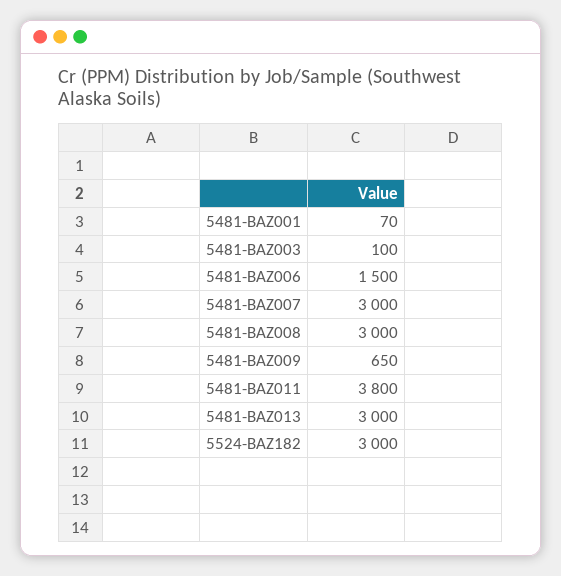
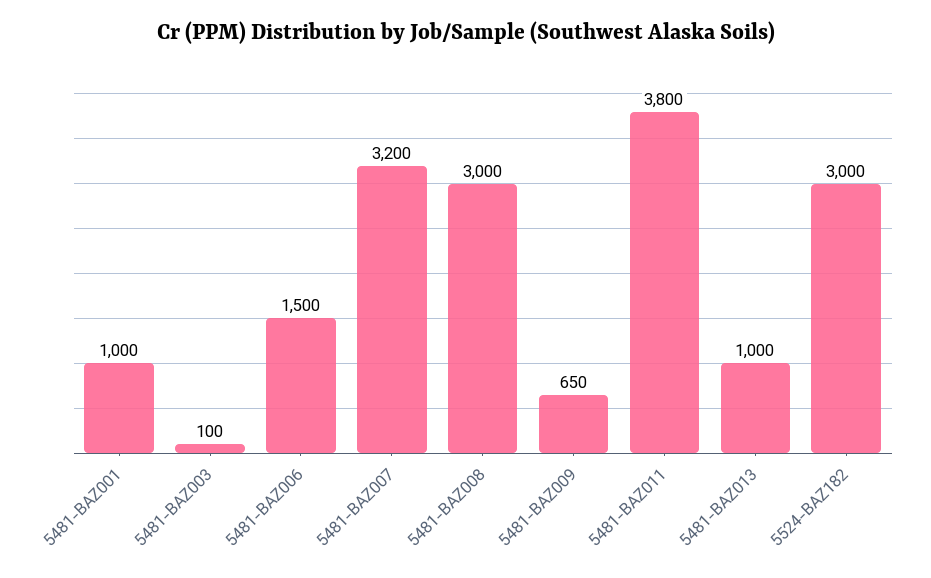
5481-BAZ001: 70 -> 1000
5481-BAZ007: 3000 -> 3200
5481-BAZ013: 3000 -> 1000

